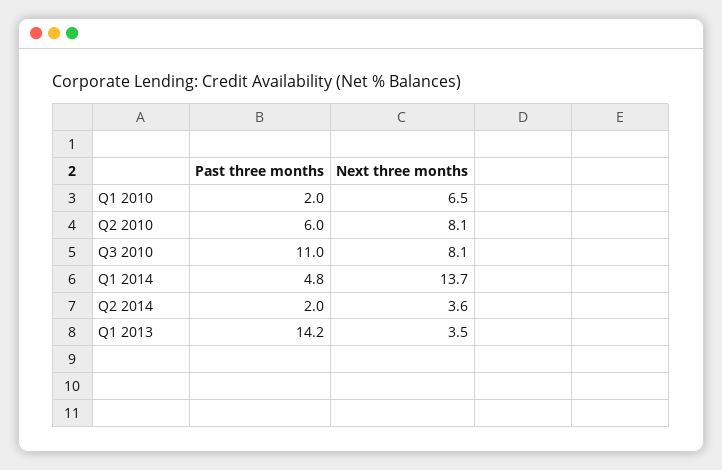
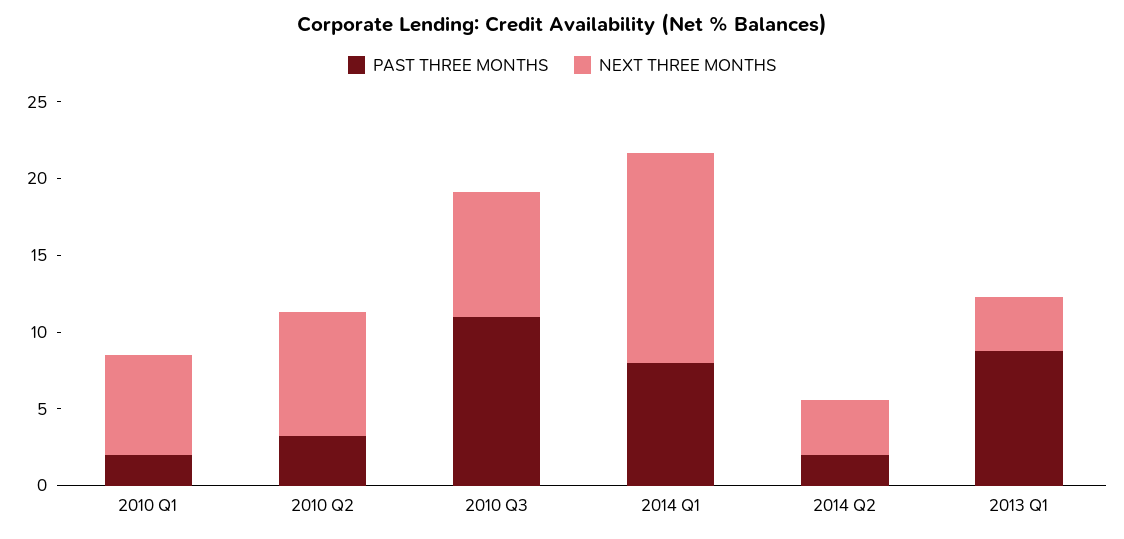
Past three months, Q2 2010: 6 -> 3
Past three months, Q1 2014: 4.8 -> 8
Past three months, Q1 2013: 14.2 -> 9

